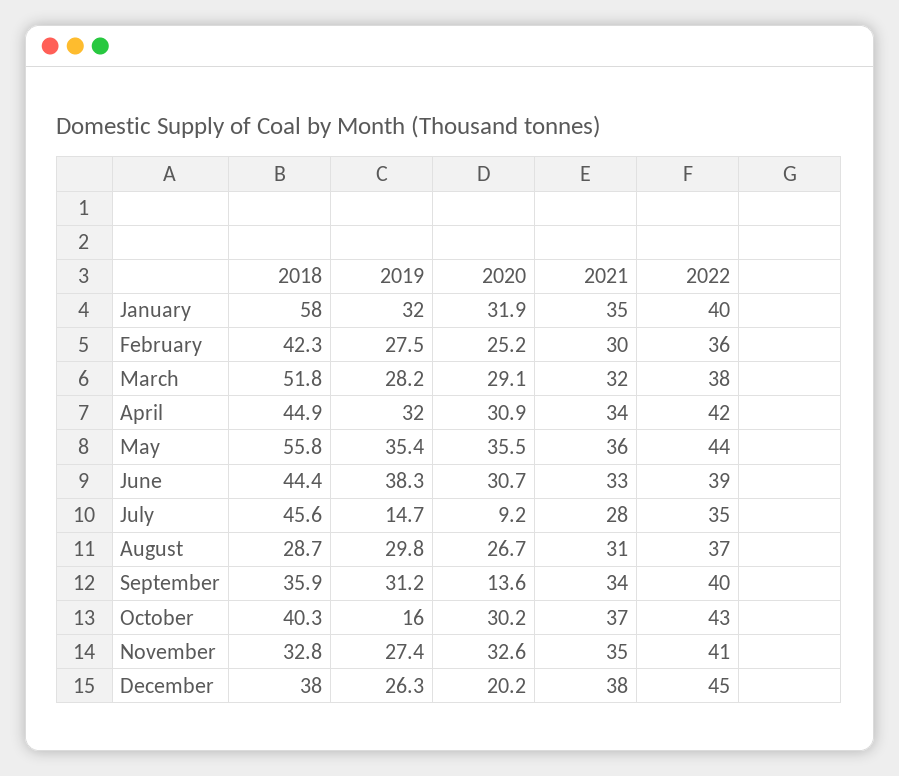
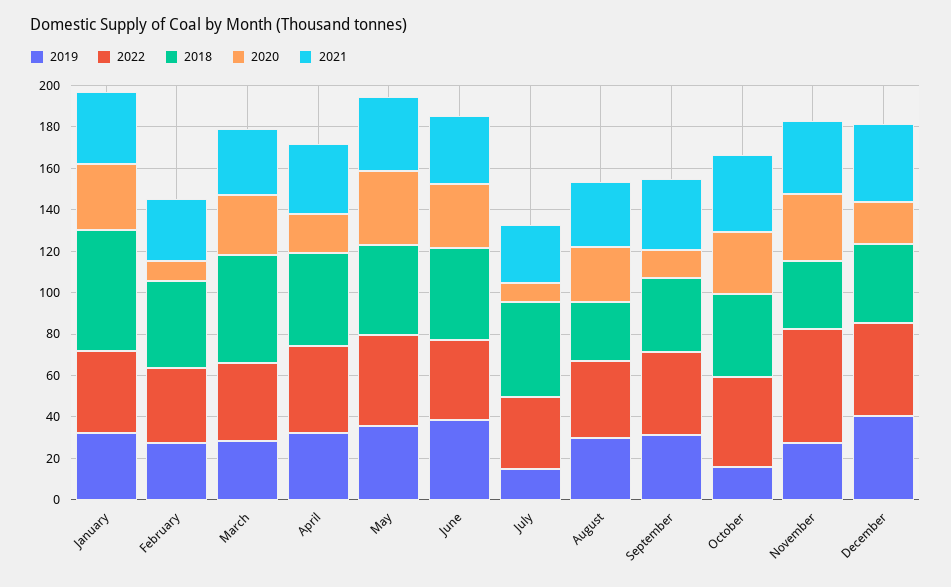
2020, February: 25.2 -> 10
2020, April: 30.9 -> 20
2018, May: 55.8 -> 45
2022, November: 41 -> 55
2019, December: 26.3 -> 40

